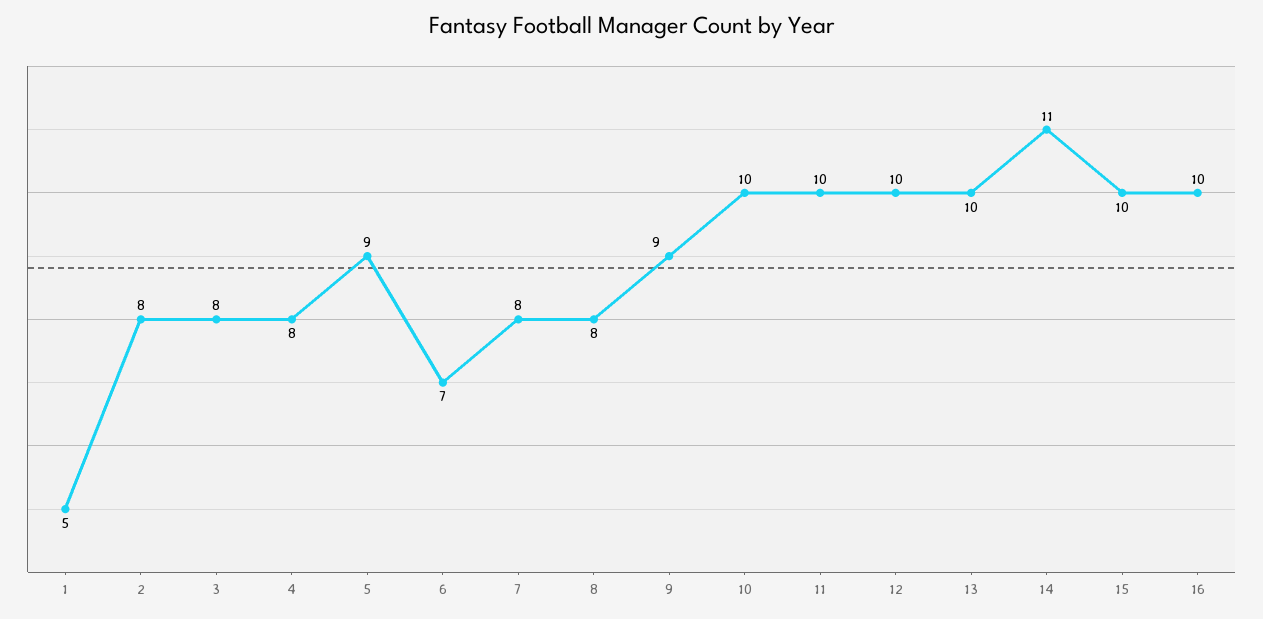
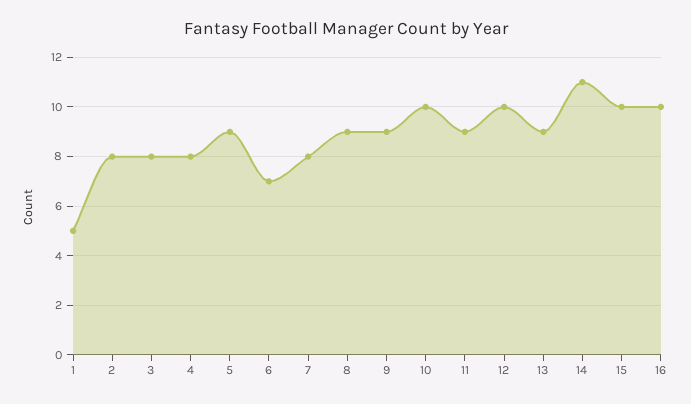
8: 8 -> 9
11: 10 -> 9
13: 10 -> 9

